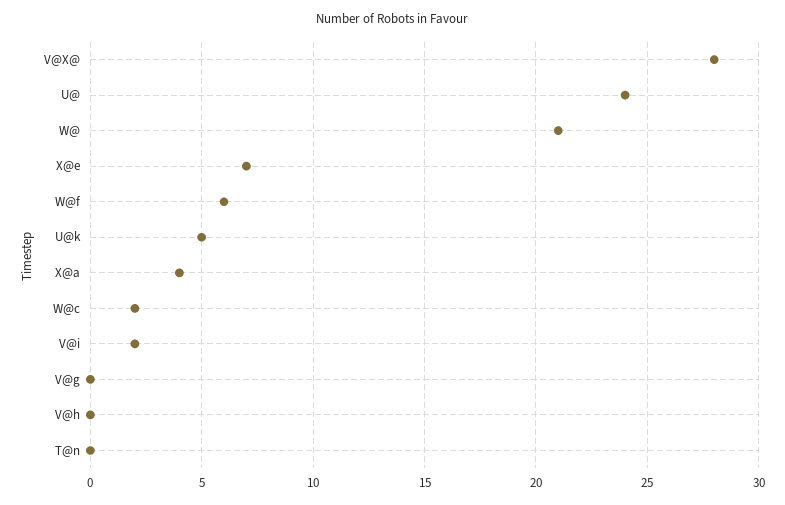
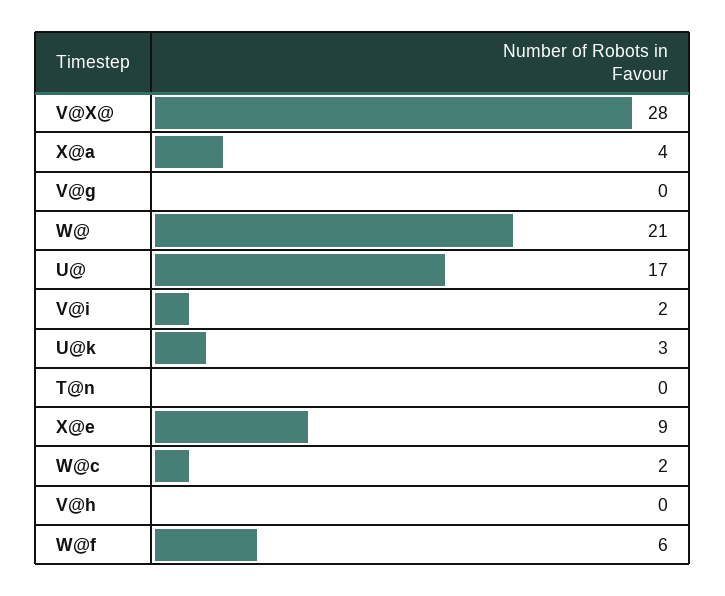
U@: 24 -> 17
X@e: 7 -> 9
U@k: 5 -> 3

